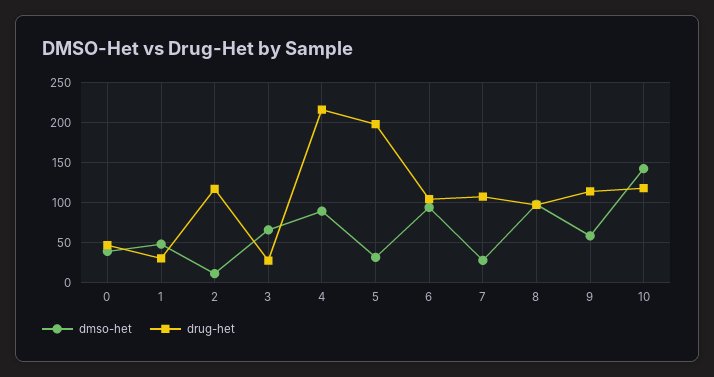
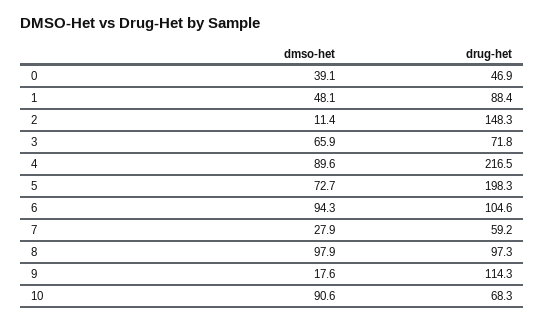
drug-het, 1: 30 -> 88.4
drug-het, 2: 120 -> 148.3
drug-het, 3: 30 -> 71.8
dmso-het, 5: 30 -> 72.7
drug-het, 7: 110 -> 59.2
dmso-het, 9: 60 -> 17.6
dmso-het, 10: 140 -> 90.6
drug-het, 10: 120 -> 68.3

